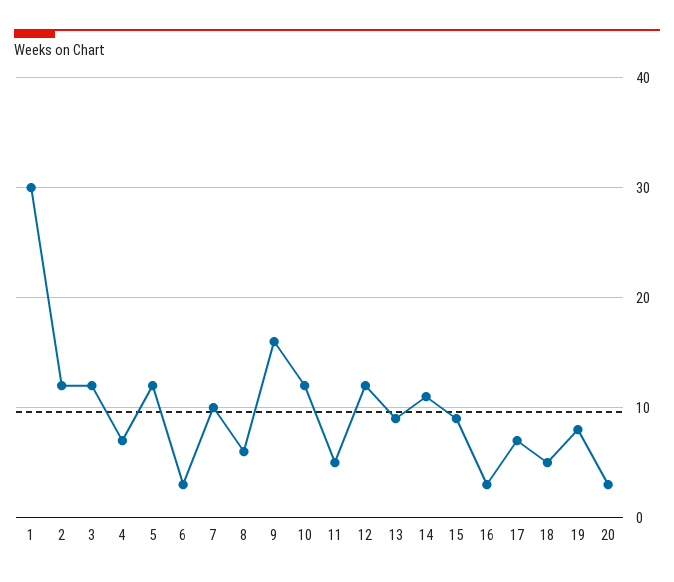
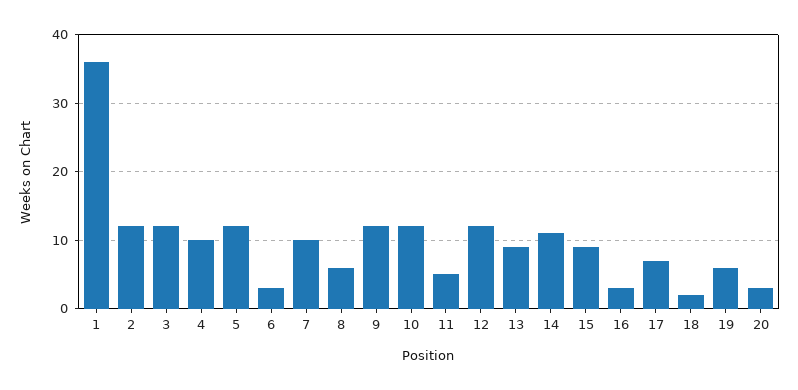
1: 30 -> 36
4: 7 -> 10
9: 16 -> 12
18: 5 -> 2
19: 8 -> 6

